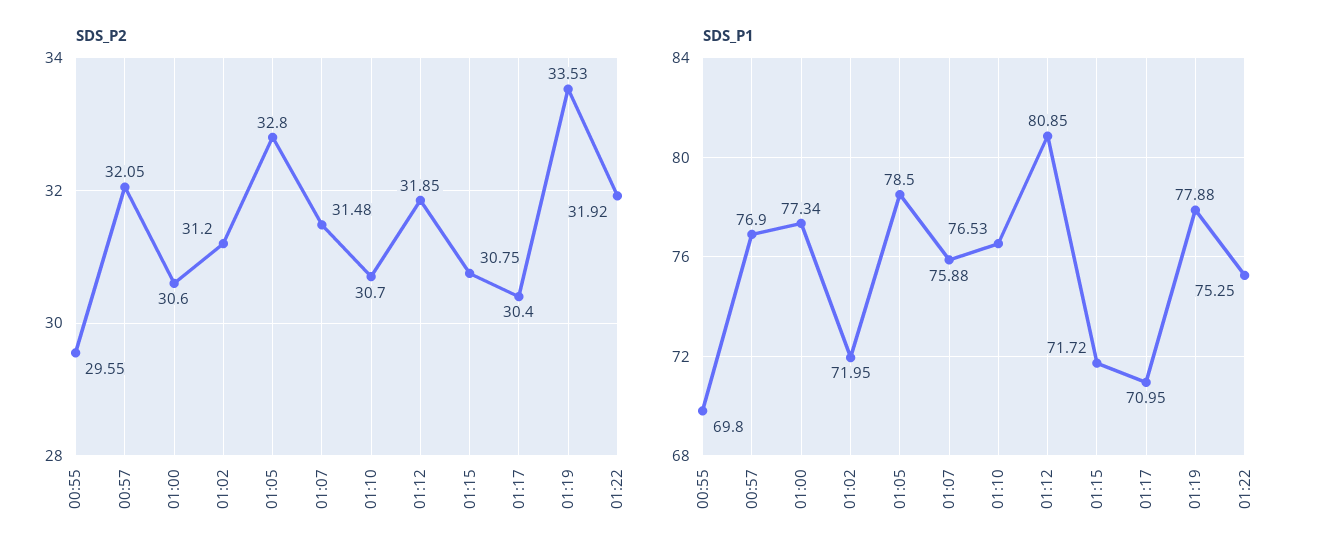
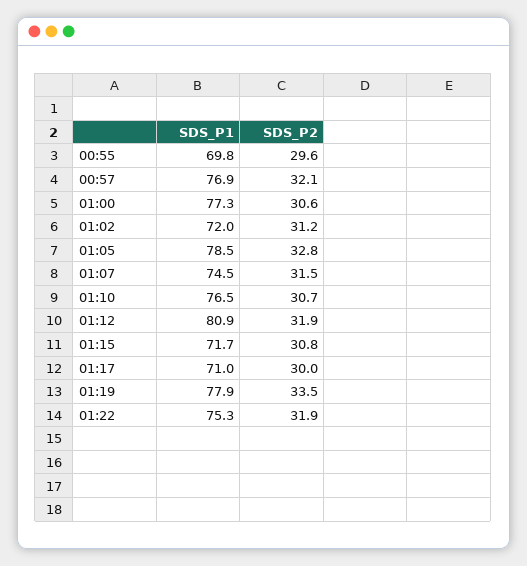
SDS_P2, 01:17: 30.4 -> 30
SDS_P1, 01:07: 75.88 -> 74.5

